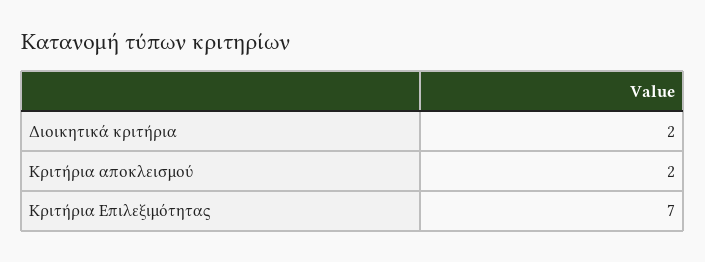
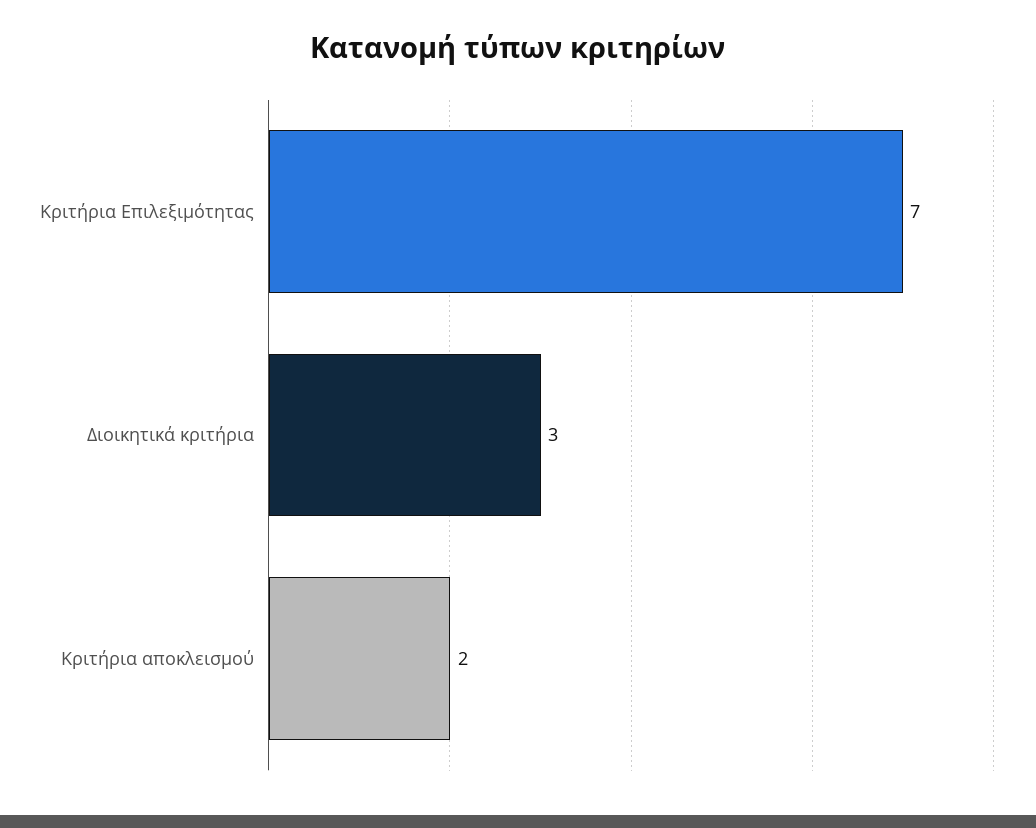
Διοικητικά κριτήρια: 2 -> 3

